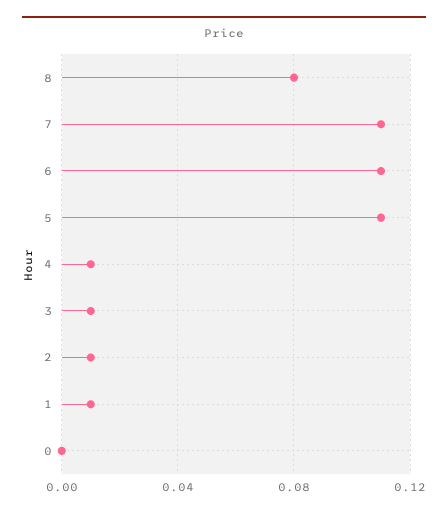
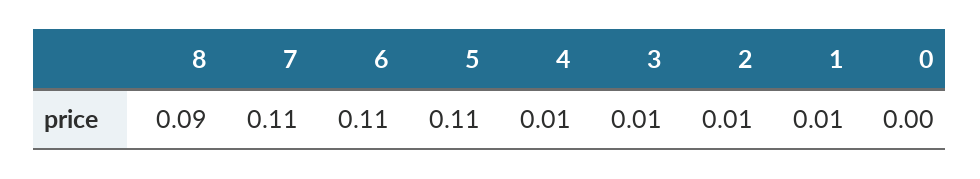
8: 0.08 -> 0.09

